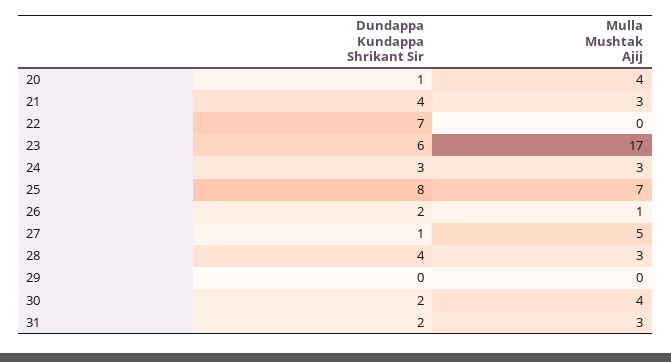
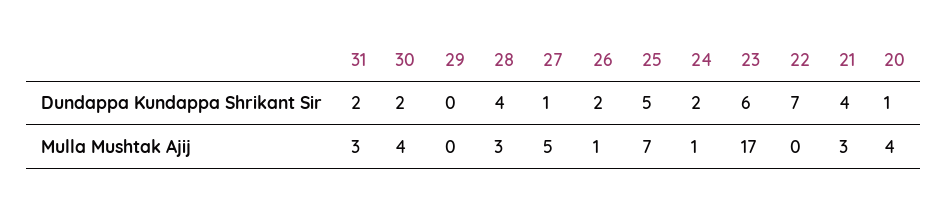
Dundappa Kundappa Shrikant Sir, 24: 3 -> 2
Mulla Mushtak Ajij, 24: 3 -> 1
Dundappa Kundappa Shrikant Sir, 25: 8 -> 5

